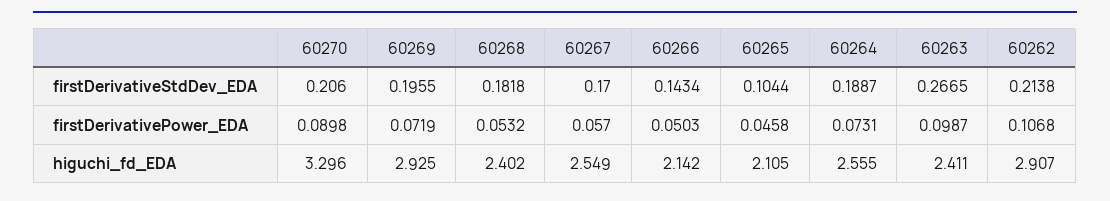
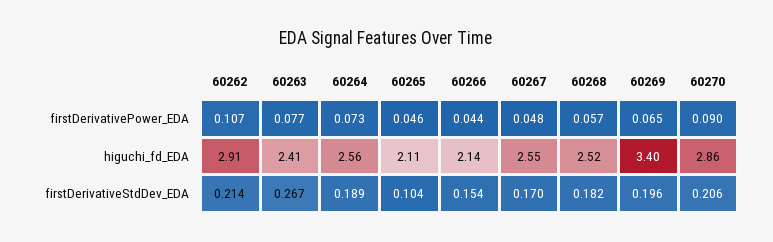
60266, firstDerivativeStdDev_EDA: 0.1434 -> 0.154
60269, firstDerivativePower_EDA: 0.0719 -> 0.065
60268, firstDerivativePower_EDA: 0.0532 -> 0.057
60267, firstDerivativePower_EDA: 0.057 -> 0.048
60266, firstDerivativePower_EDA: 0.0503 -> 0.044
60263, firstDerivativePower_EDA: 0.0987 -> 0.077
60270, higuchi_fd_EDA: 3.296 -> 2.86
60269, higuchi_fd_EDA: 2.925 -> 3.4
60268, higuchi_fd_EDA: 2.402 -> 2.52

